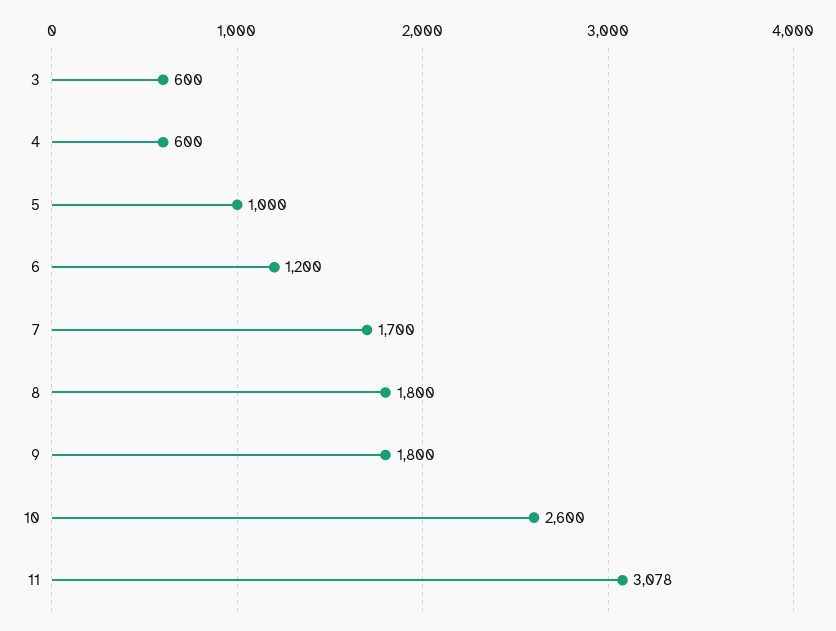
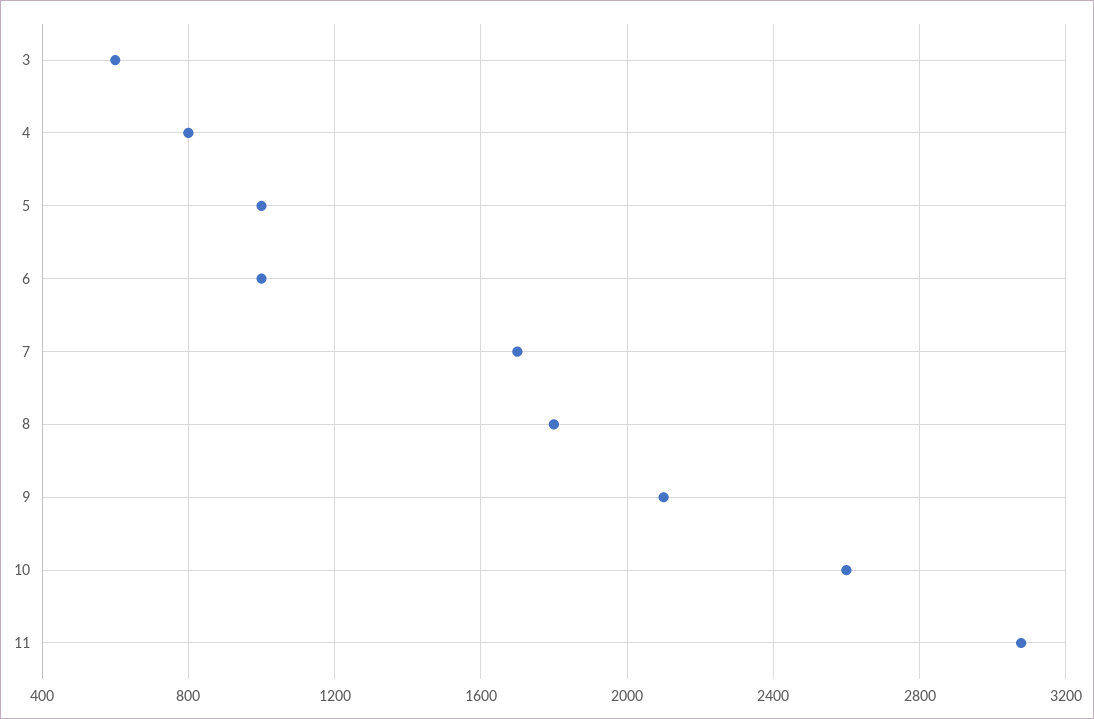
4: 600 -> 800
6: 1200 -> 1000
9: 1800 -> 2100

